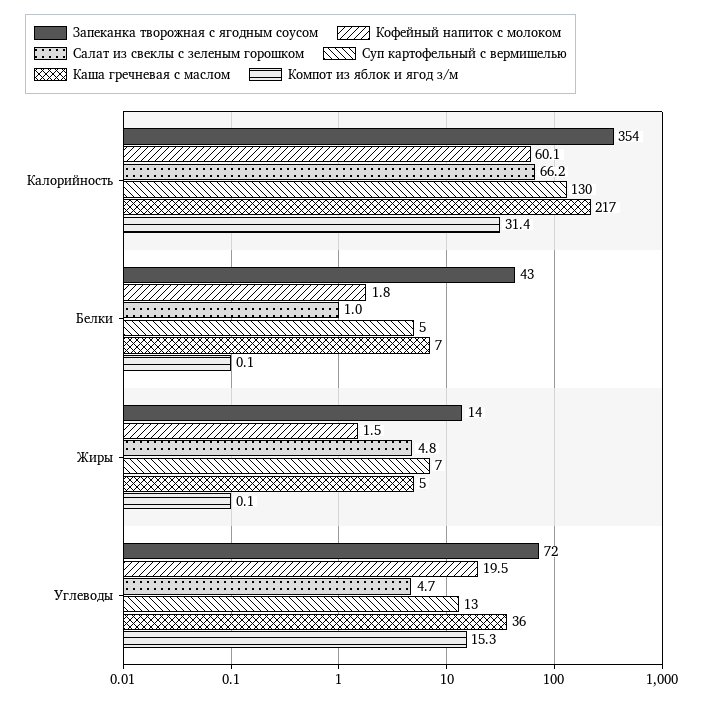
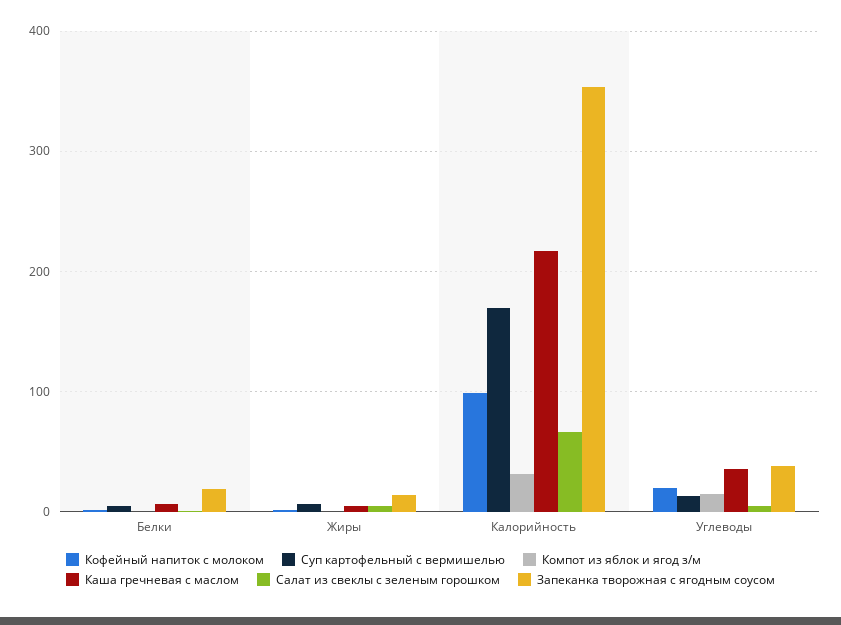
Кофейный напиток с молоком, Калорийность: 60.1 -> 100
Суп картофельный с вермишелью, Калорийность: 130 -> 170
Запеканка творожная с ягодным соусом, Белки: 43 -> 20
Запеканка творожная с ягодным соусом, Углеводы: 72 -> 40

